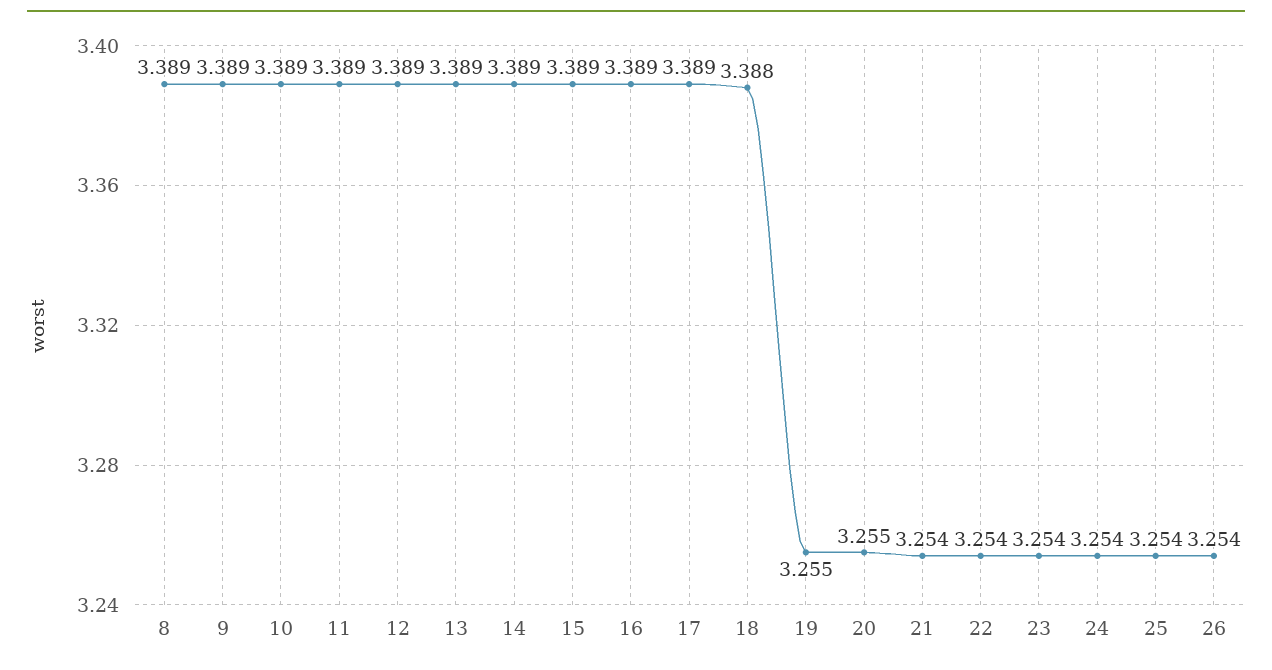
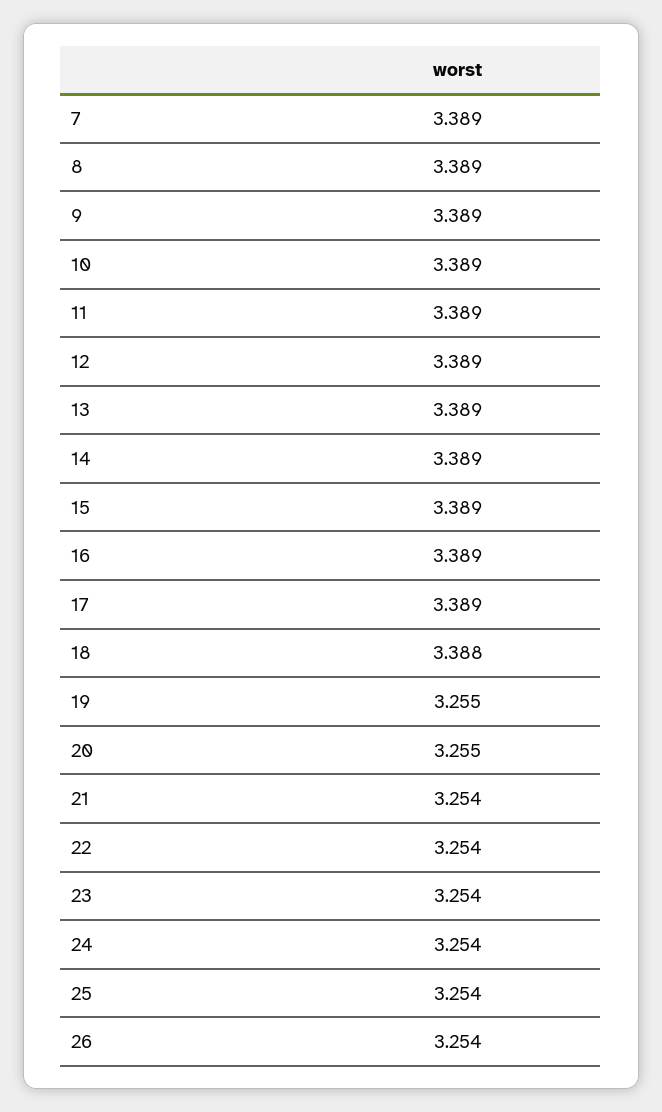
7: none -> 3.389

